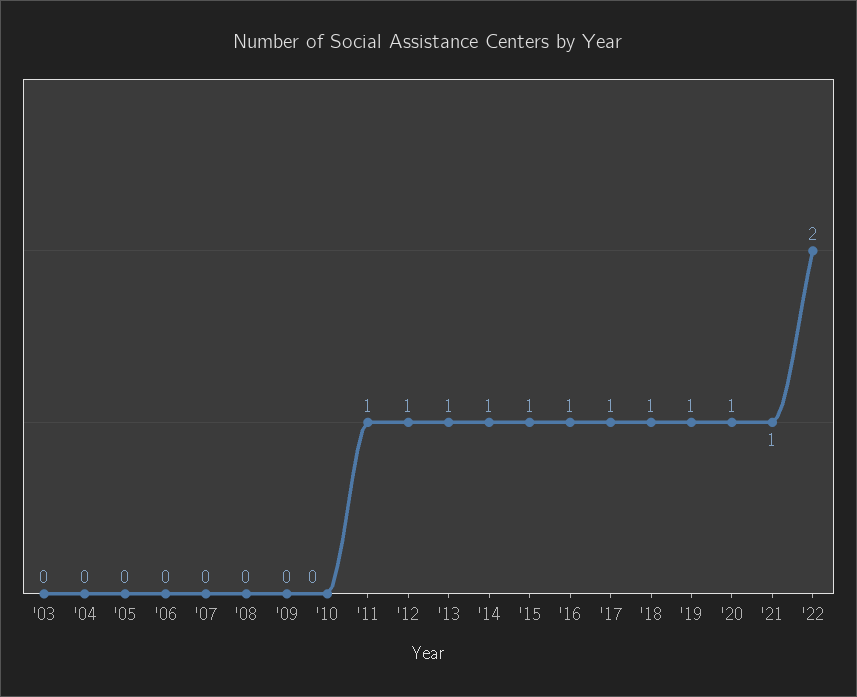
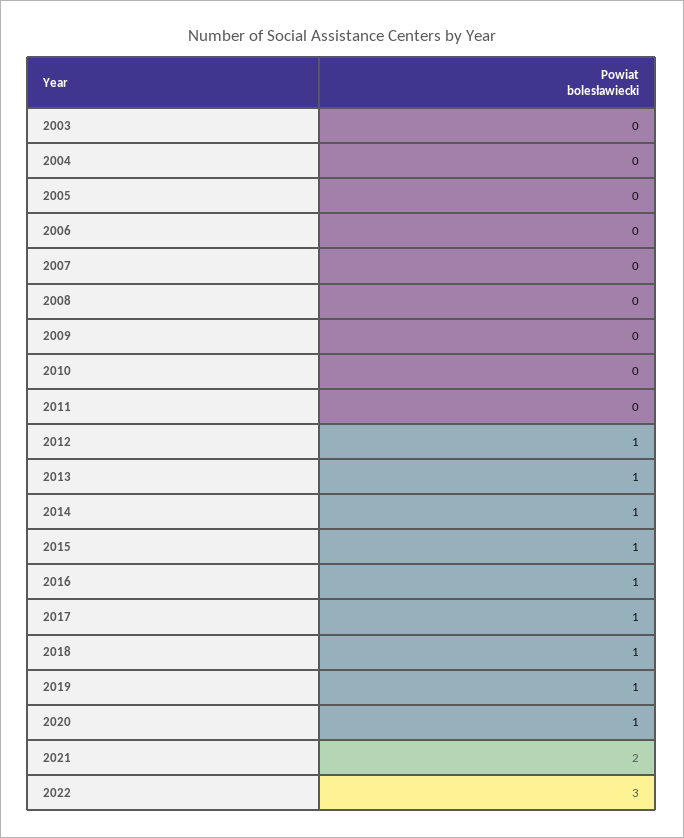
'11: 1 -> 0
'21: 1 -> 2
'22: 2 -> 3

